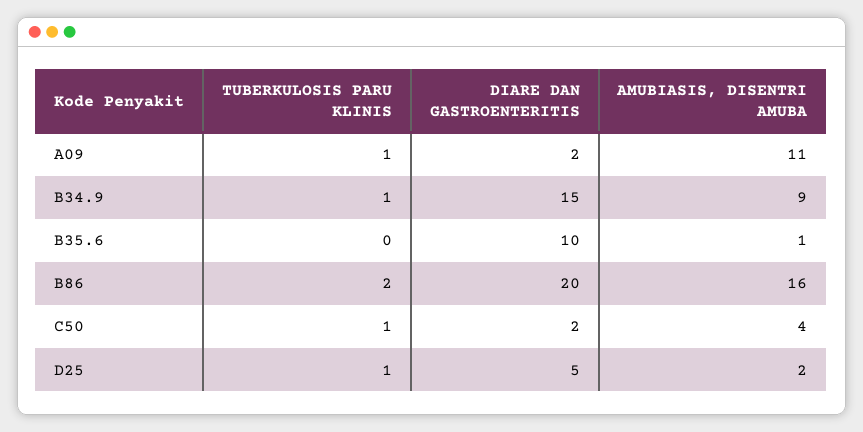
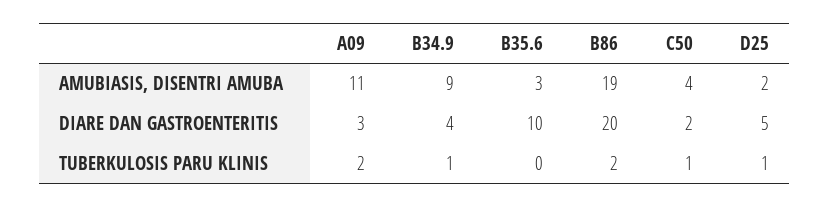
TUBERKULOSIS PARU KLINIS, A09: 1 -> 2
DIARE DAN GASTROENTERITIS, A09: 2 -> 3
DIARE DAN GASTROENTERITIS, B34.9: 15 -> 4
AMUBIASIS, DISENTRI AMUBA, B35.6: 1 -> 3
AMUBIASIS, DISENTRI AMUBA, B86: 16 -> 19

